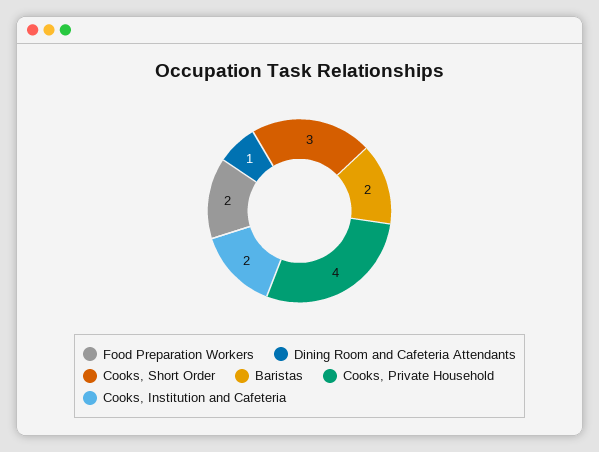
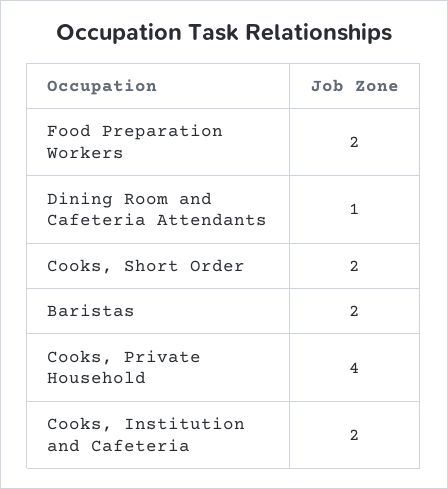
Cooks, Short Order: 3 -> 2

